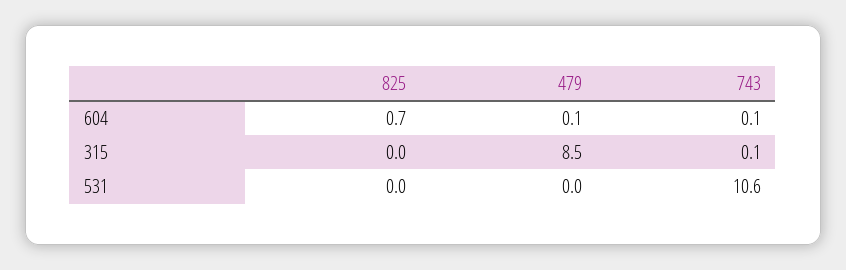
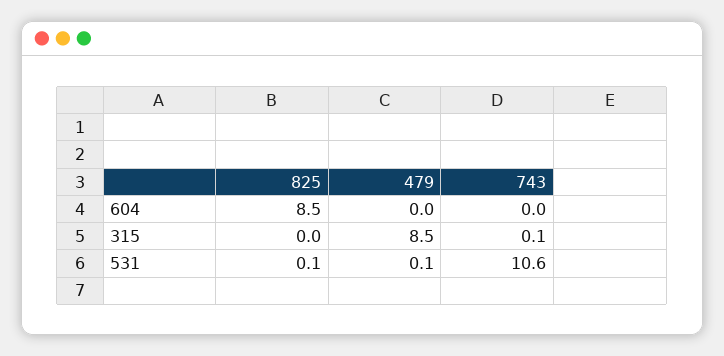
825, 604: 0.7 -> 8.5
479, 604: 0.1 -> 0
743, 604: 0.1 -> 0
825, 531: 0 -> 0.1
479, 531: 0 -> 0.1

